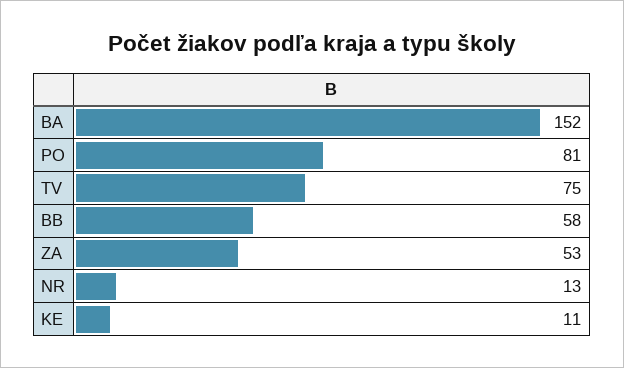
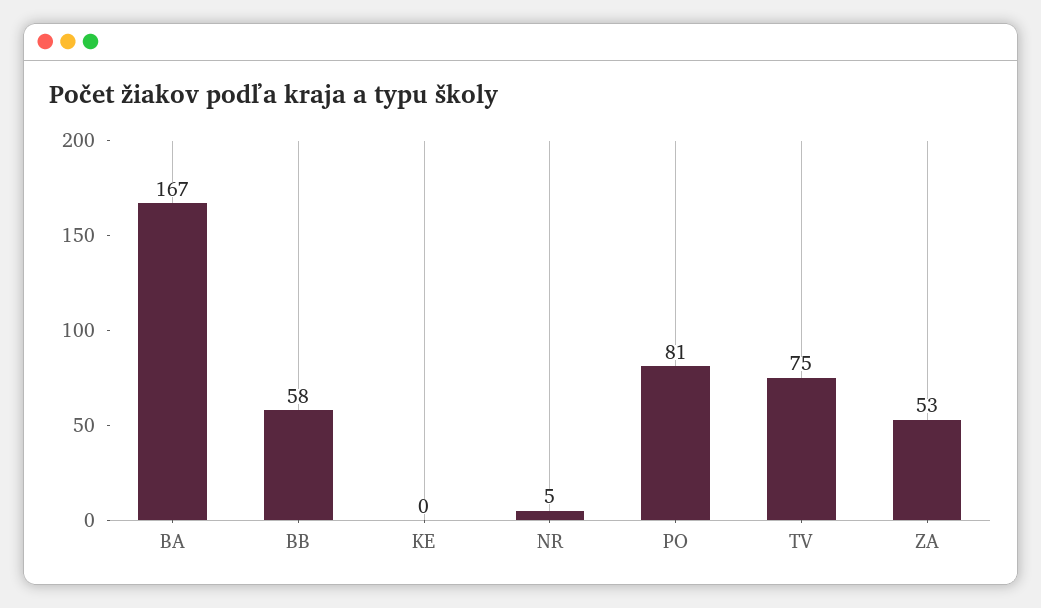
BA: 152 -> 167
NR: 13 -> 5
KE: 11 -> 0

